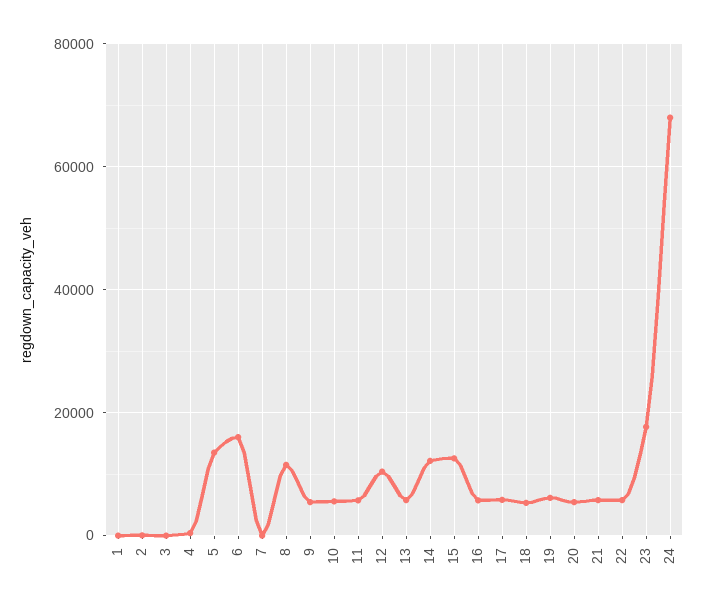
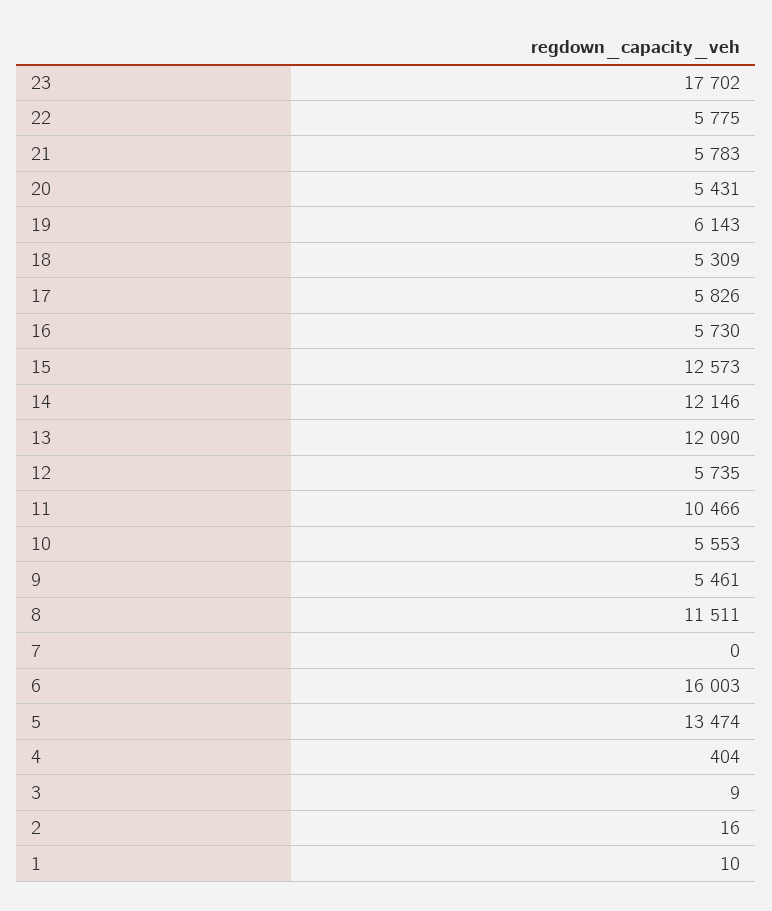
11: 6000 -> 10466
12: 10000 -> 5735
13: 6000 -> 12090
24: 68000 -> none

